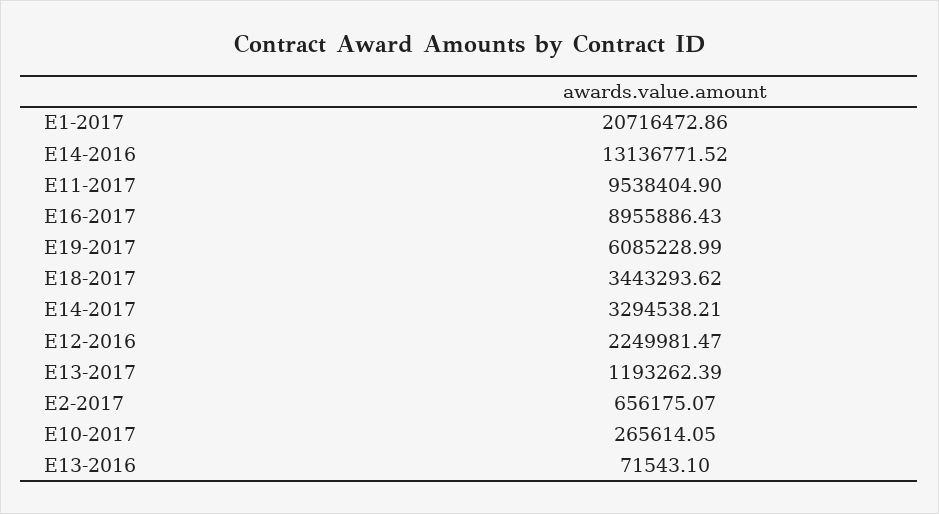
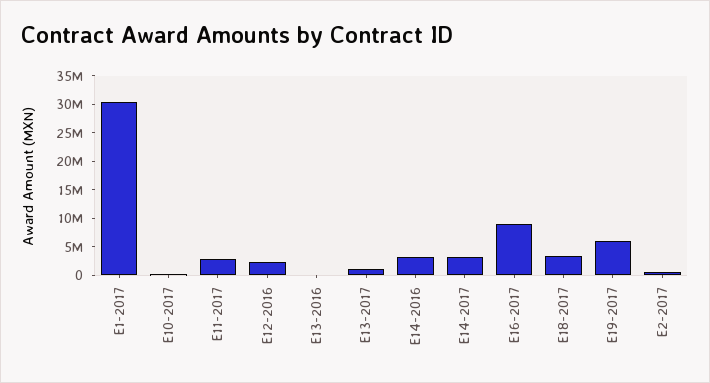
E1-2017: 20716472.86 -> 30000000
E14-2016: 13136771.52 -> 2500000
E11-2017: 9538404.9 -> 2500000

